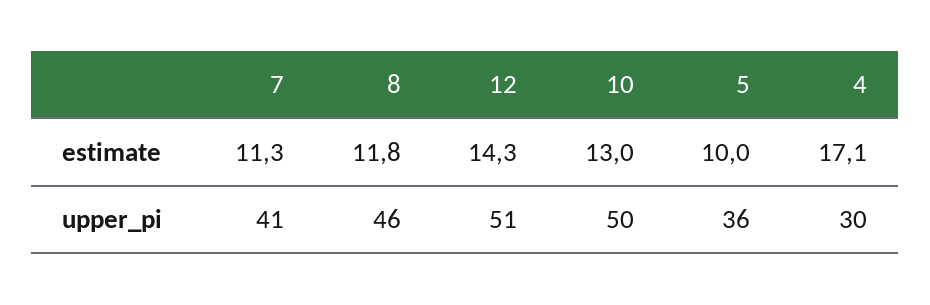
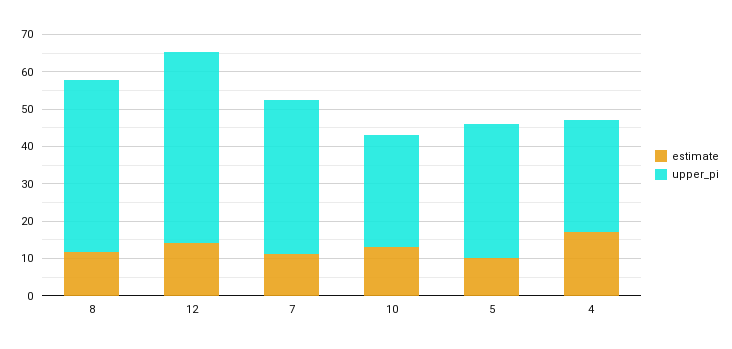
upper_pi, 10: 50 -> 30

